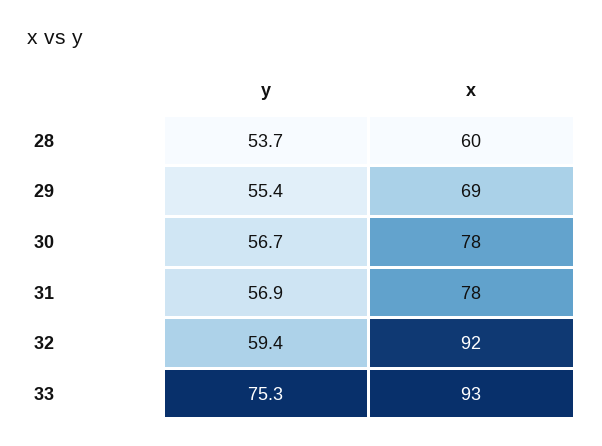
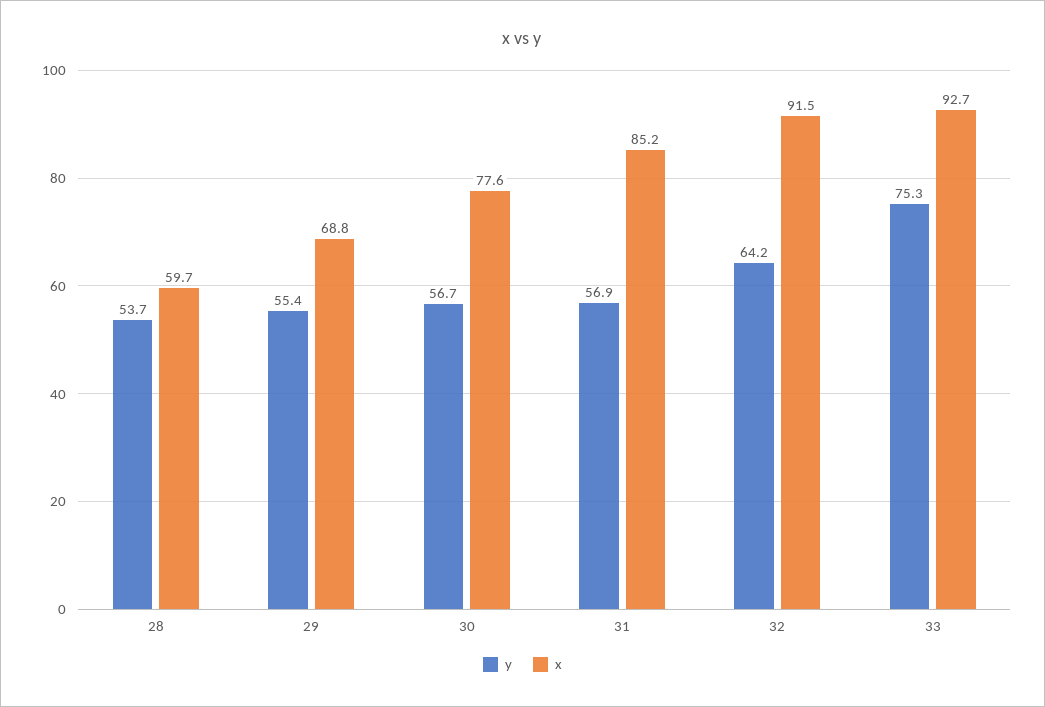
x, 31: 78 -> 85.2
y, 32: 59.4 -> 64.2

